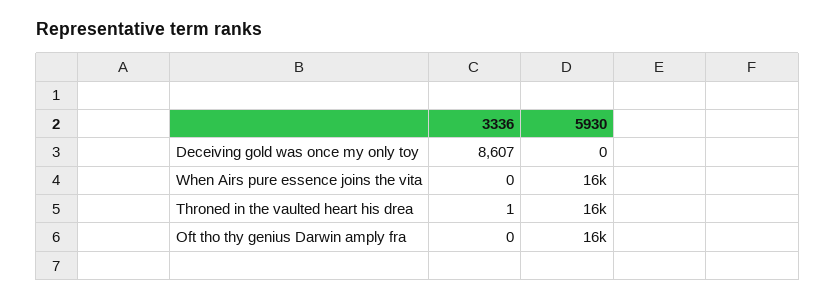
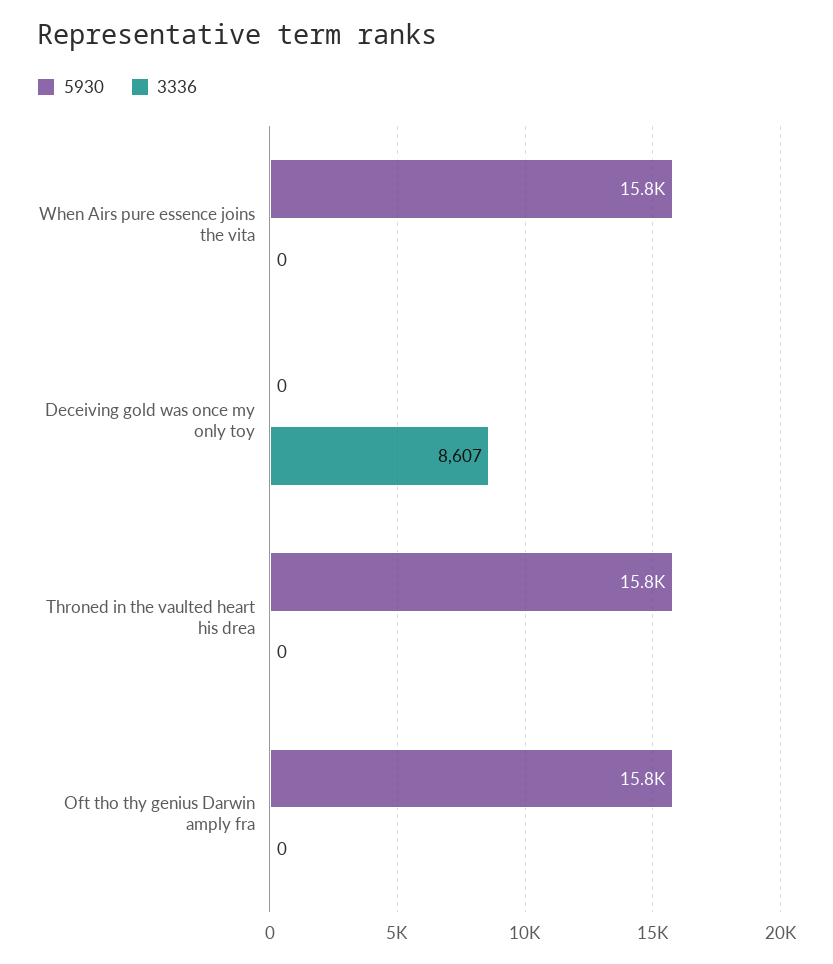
3336, Throned in the vaulted heart his drea: 1 -> 0

